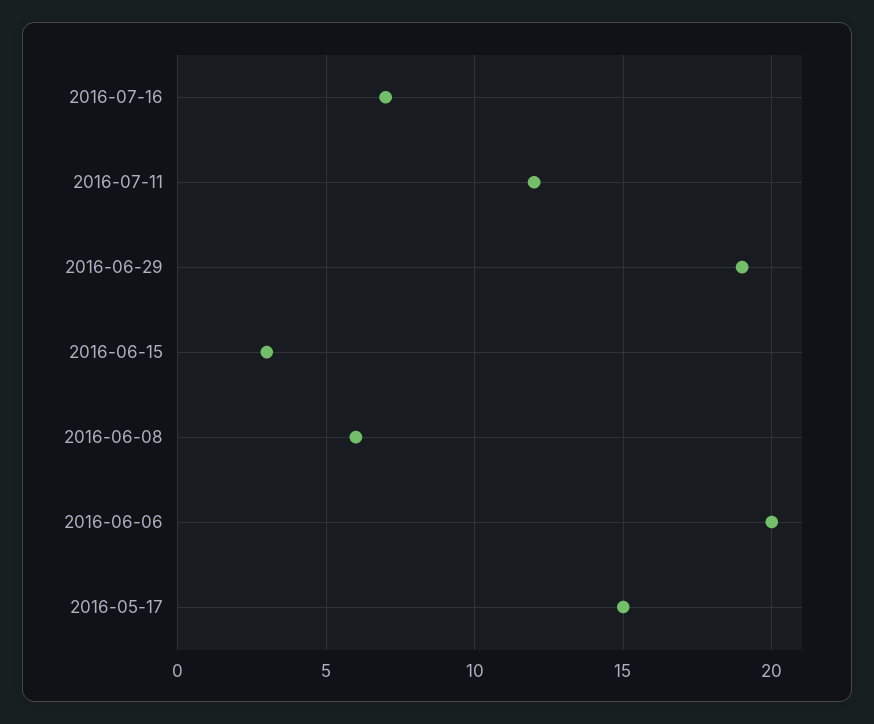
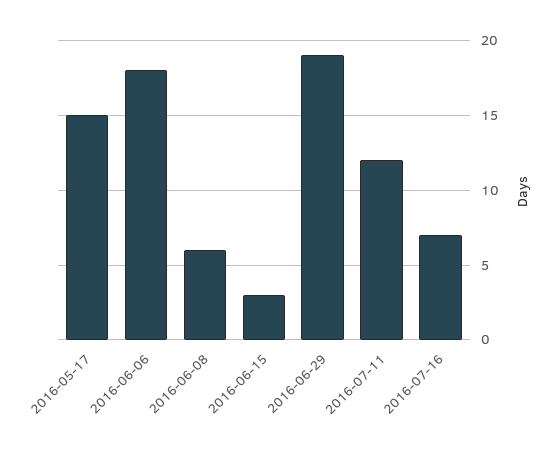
2016-06-06: 20 -> 18

